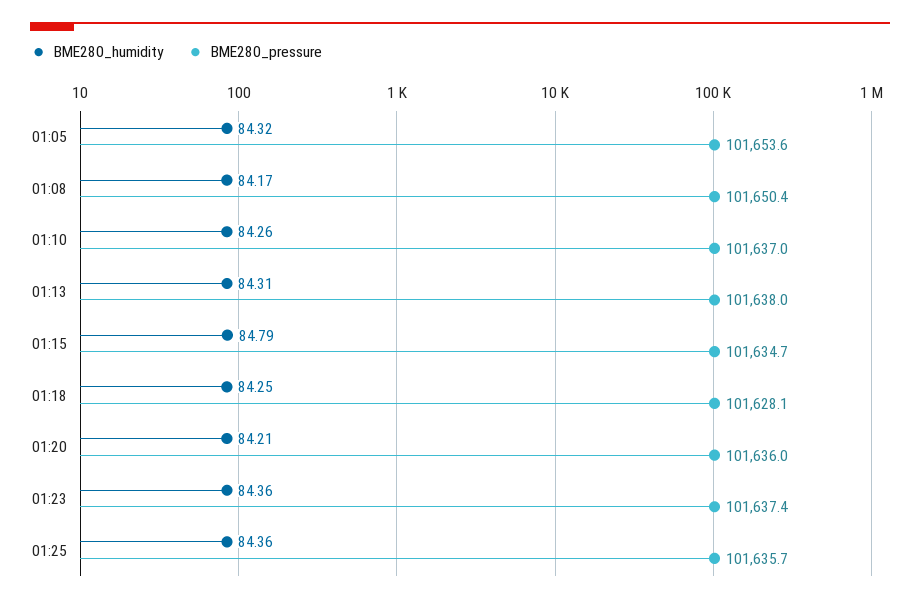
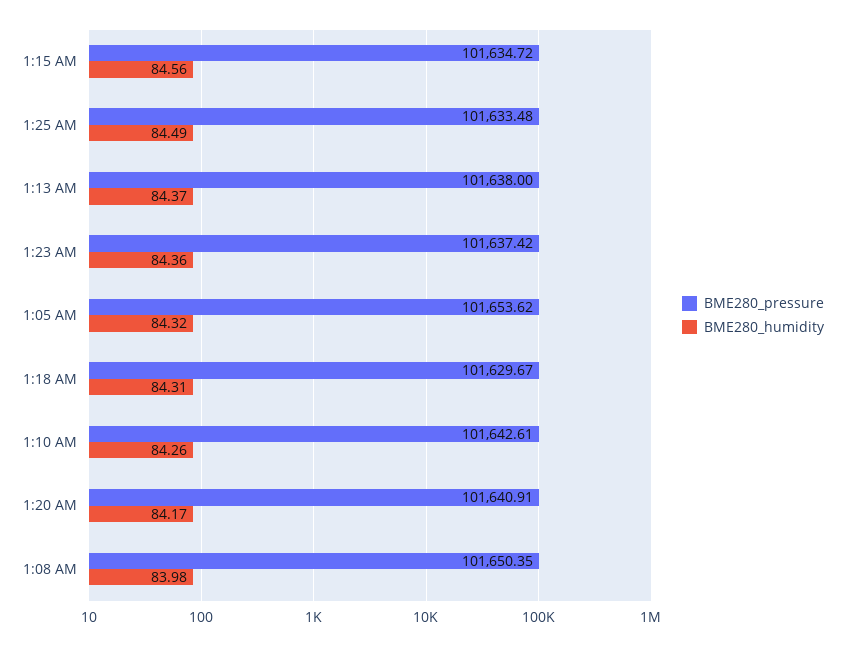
BME280_humidity, 01:08: 84.17 -> 83.98
BME280_pressure, 01:10: 101637 -> 101642.61
BME280_humidity, 01:13: 84.31 -> 84.37
BME280_humidity, 01:15: 84.79 -> 84.56
BME280_humidity, 01:18: 84.25 -> 84.31
BME280_pressure, 01:18: 101628.1 -> 101629.67
BME280_humidity, 01:20: 84.21 -> 84.17
BME280_pressure, 01:20: 101636 -> 101640.91
BME280_humidity, 01:25: 84.36 -> 84.49
BME280_pressure, 01:25: 101635.7 -> 101633.48

